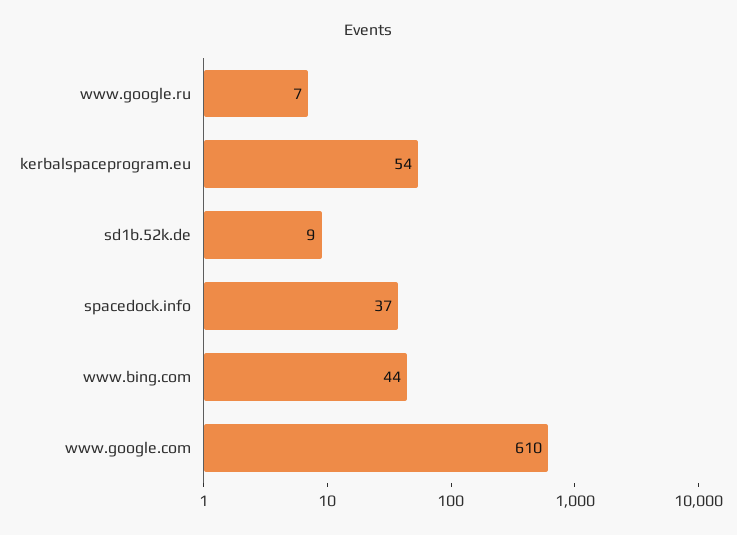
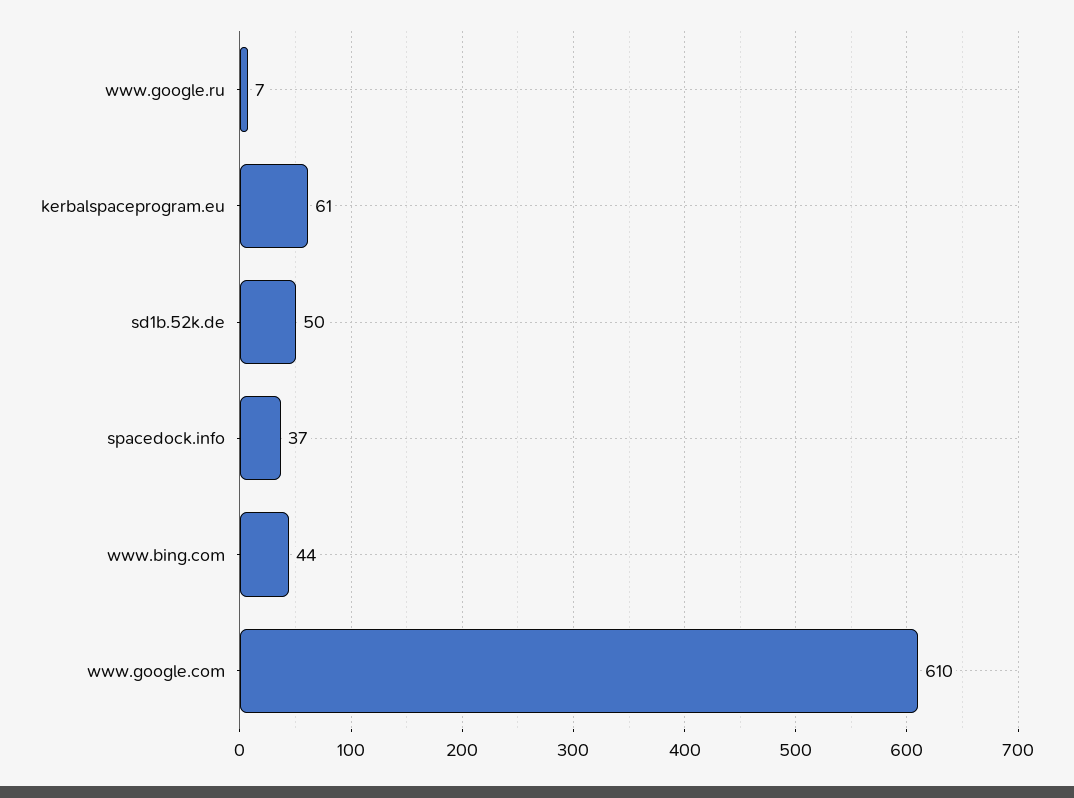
kerbalspaceprogram.eu: 54 -> 61
sd1b.52k.de: 9 -> 50

